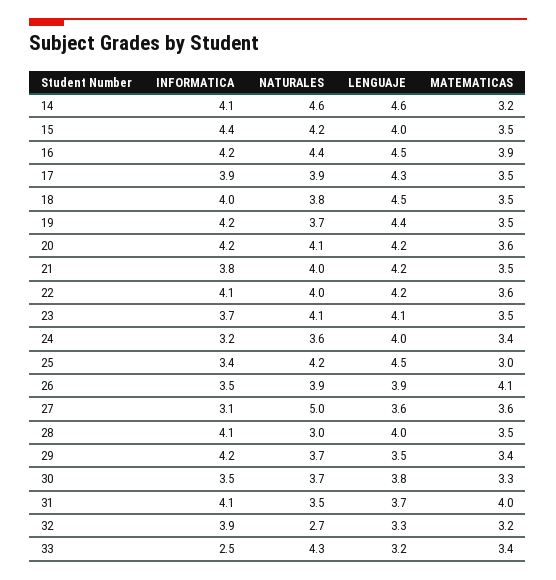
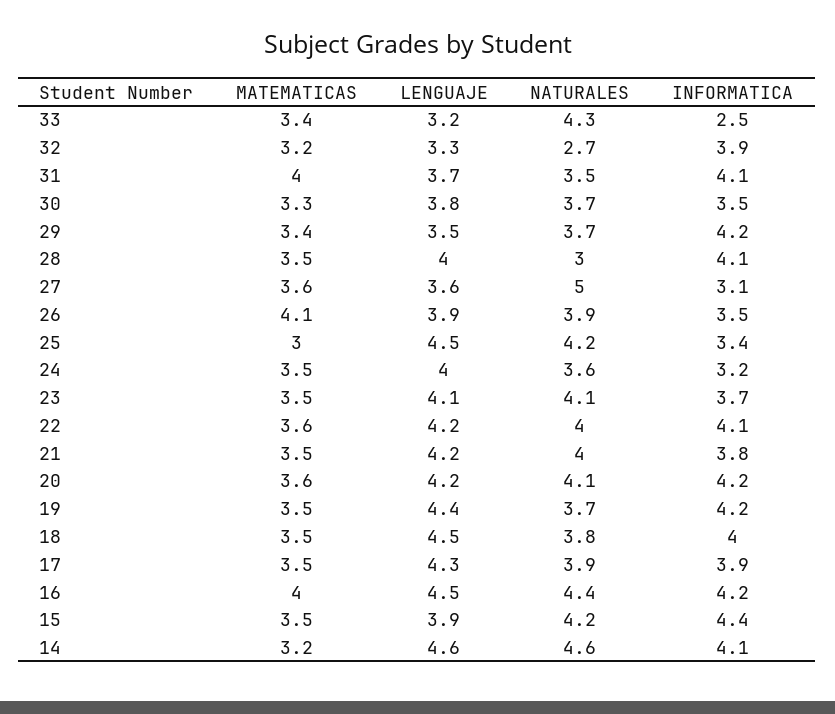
LENGUAJE, 15: 4 -> 3.9
MATEMATICAS, 16: 3.9 -> 4
MATEMATICAS, 24: 3.4 -> 3.5

